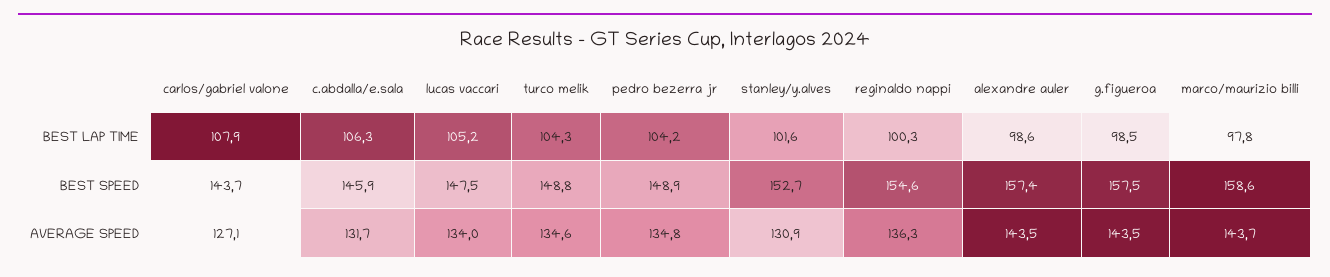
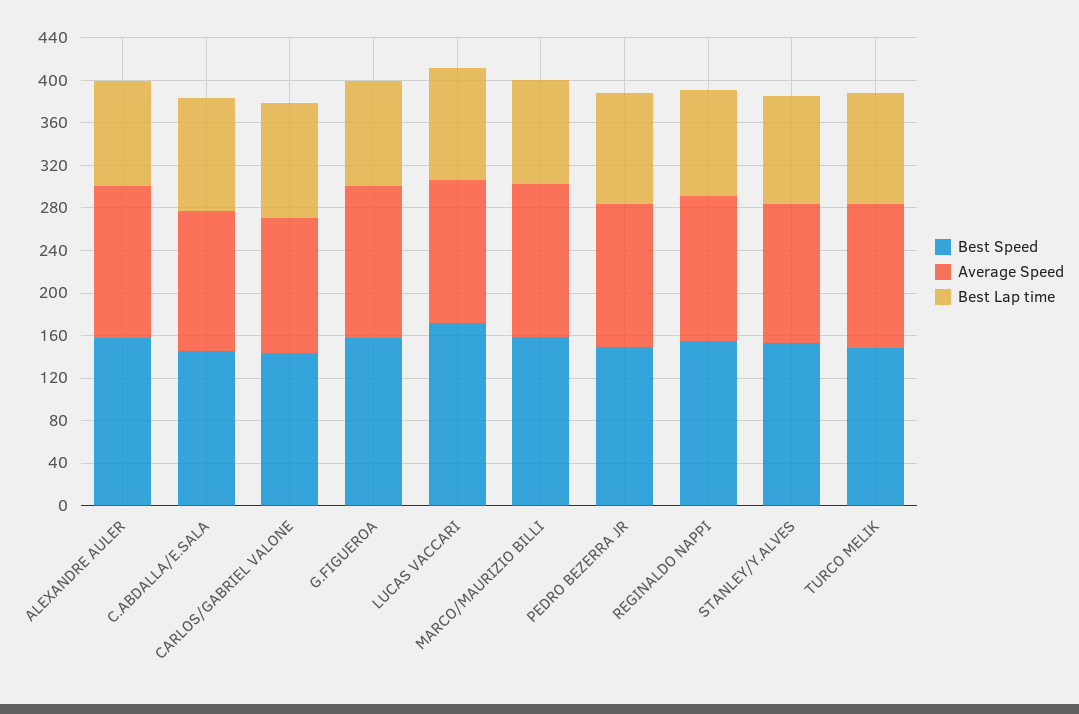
BEST SPEED, lucas vaccari: 147.5 -> 170

